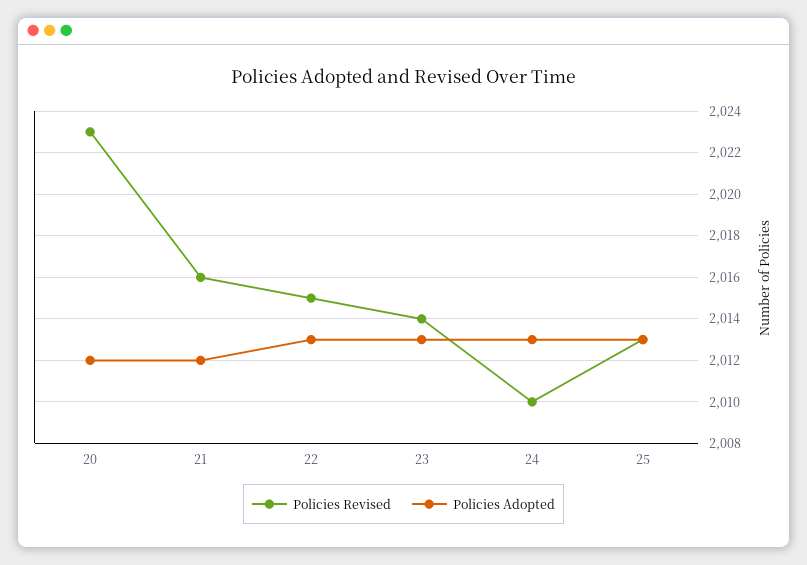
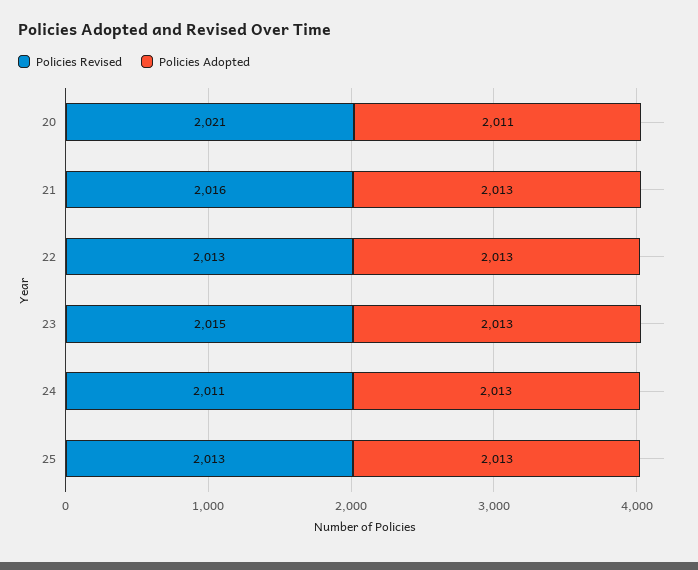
Policies Revised, 20: 2023 -> 2021
Policies Adopted, 20: 2012 -> 2011
Policies Adopted, 21: 2012 -> 2013
Policies Revised, 22: 2015 -> 2013
Policies Revised, 23: 2014 -> 2015
Policies Revised, 24: 2010 -> 2011

